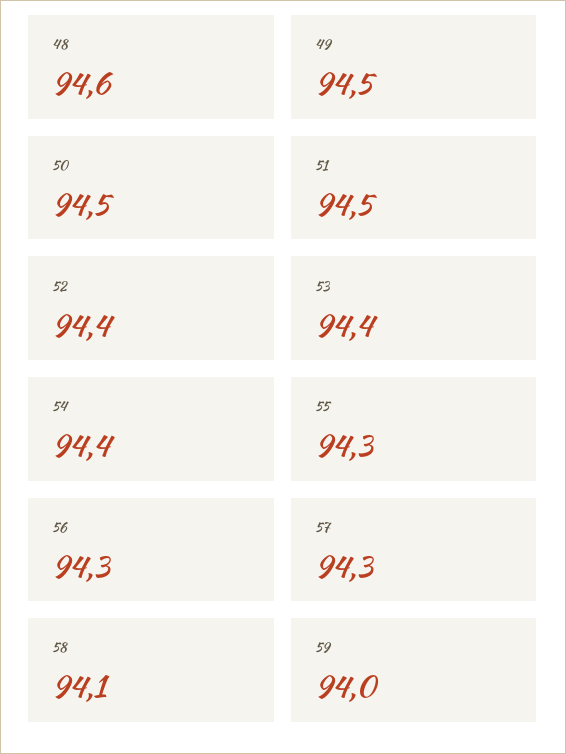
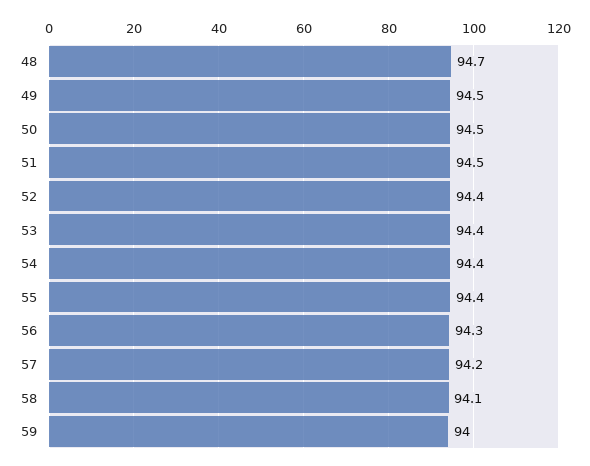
48: 94.6 -> 94.7
55: 94.3 -> 94.4
57: 94.3 -> 94.2

